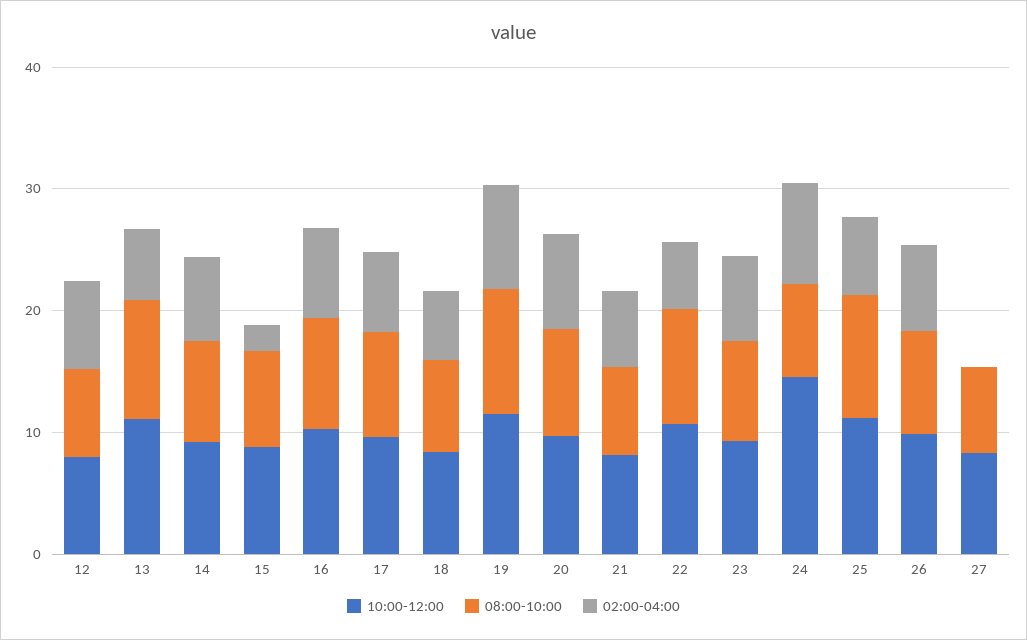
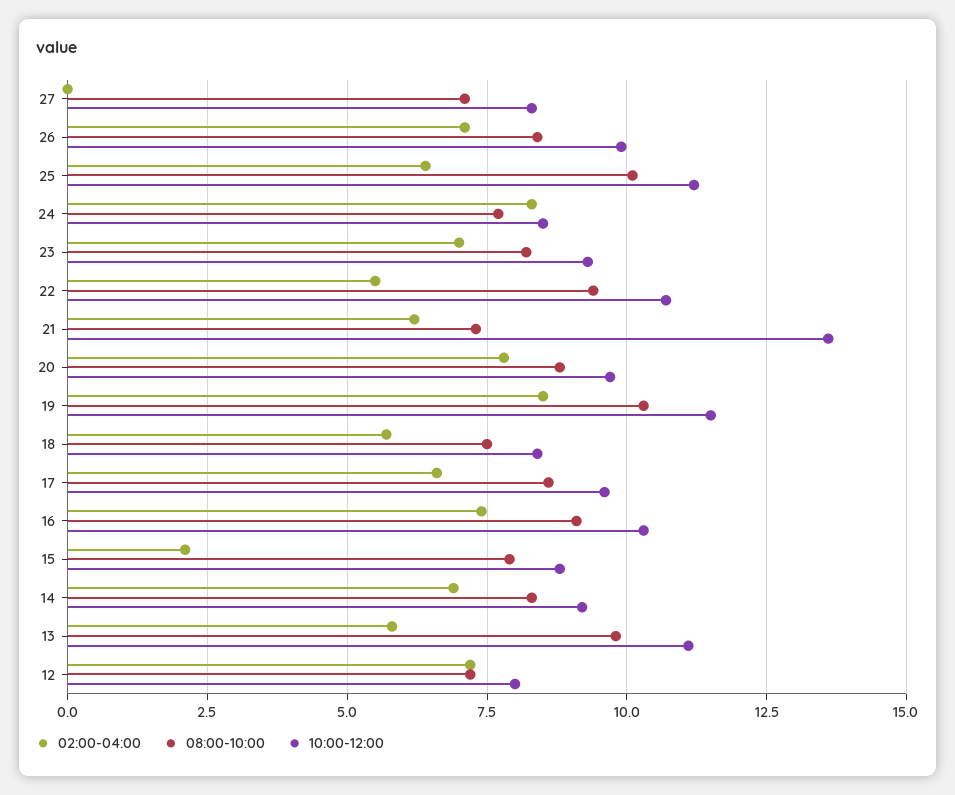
10:00-12:00, 21: 8 -> 13.5
10:00-12:00, 24: 14 -> 8.5

